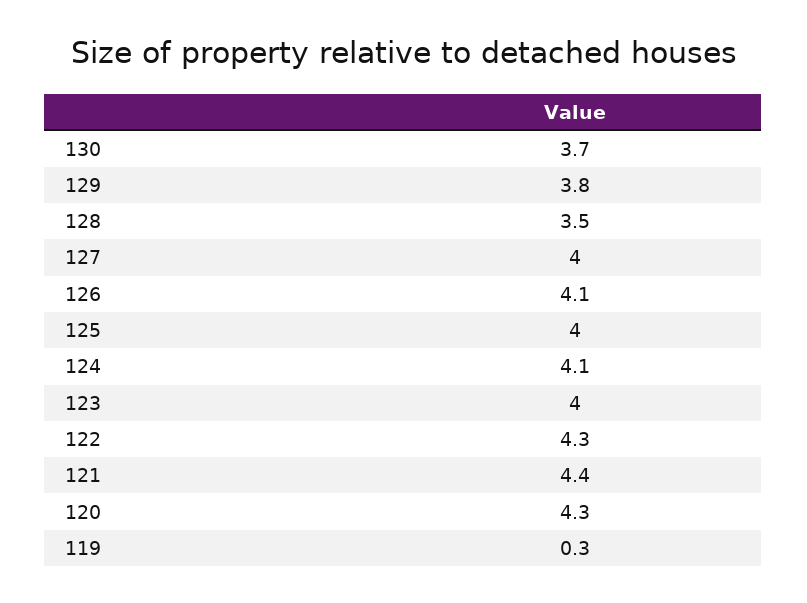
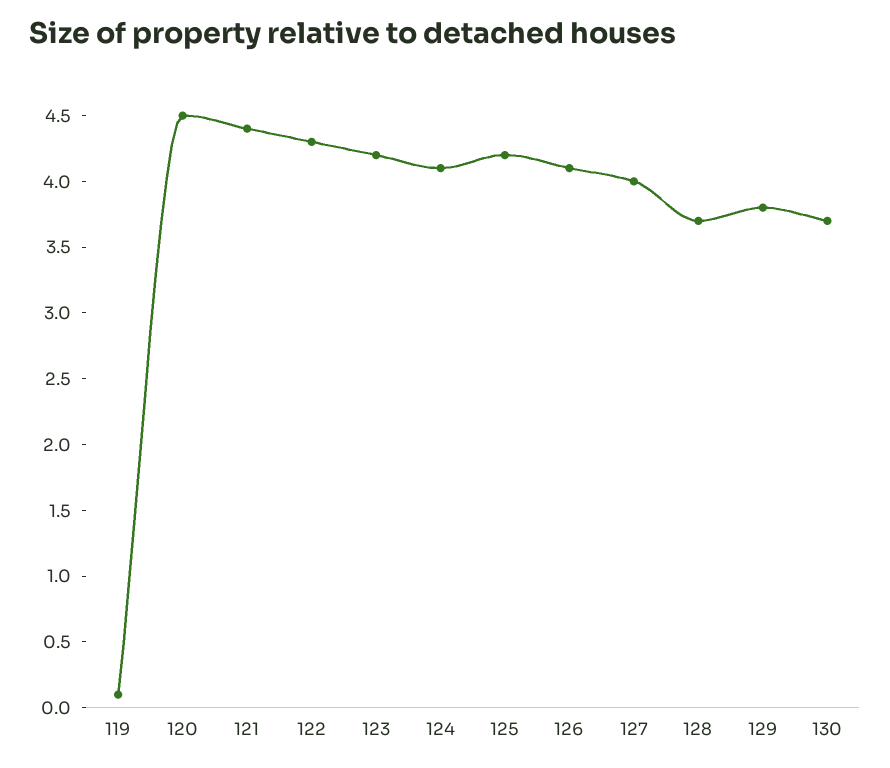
128: 3.5 -> 3.7
125: 4 -> 4.2
123: 4 -> 4.2
120: 4.3 -> 4.5
119: 0.3 -> 0.1

